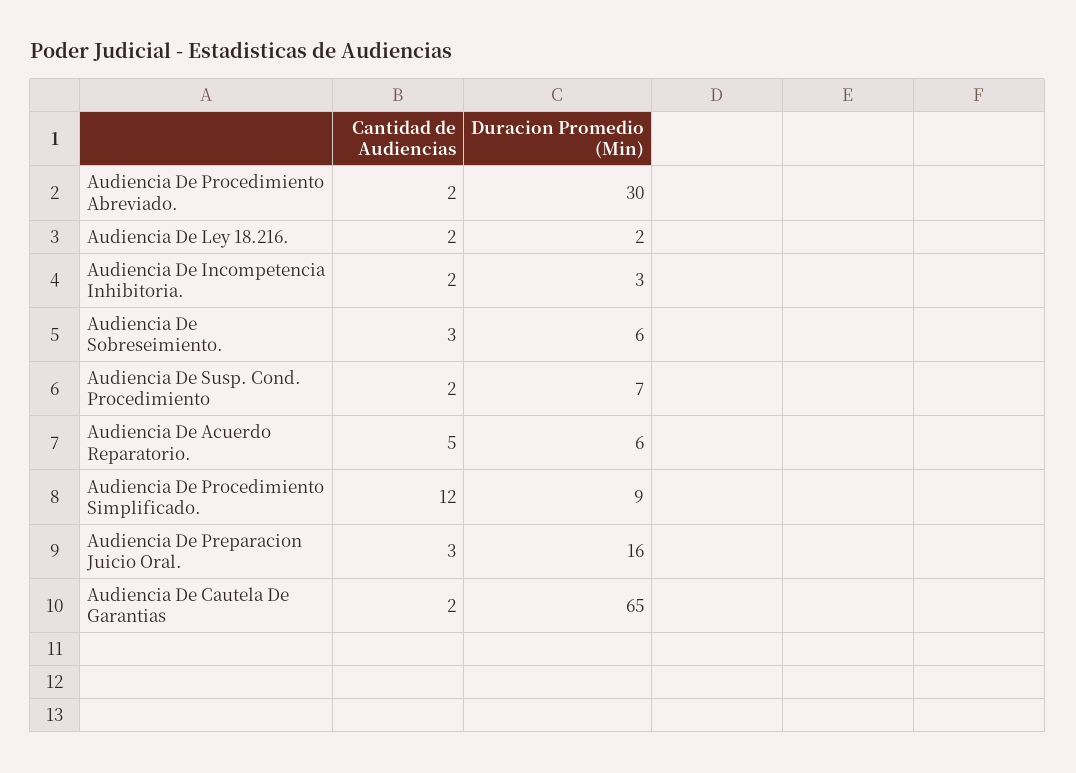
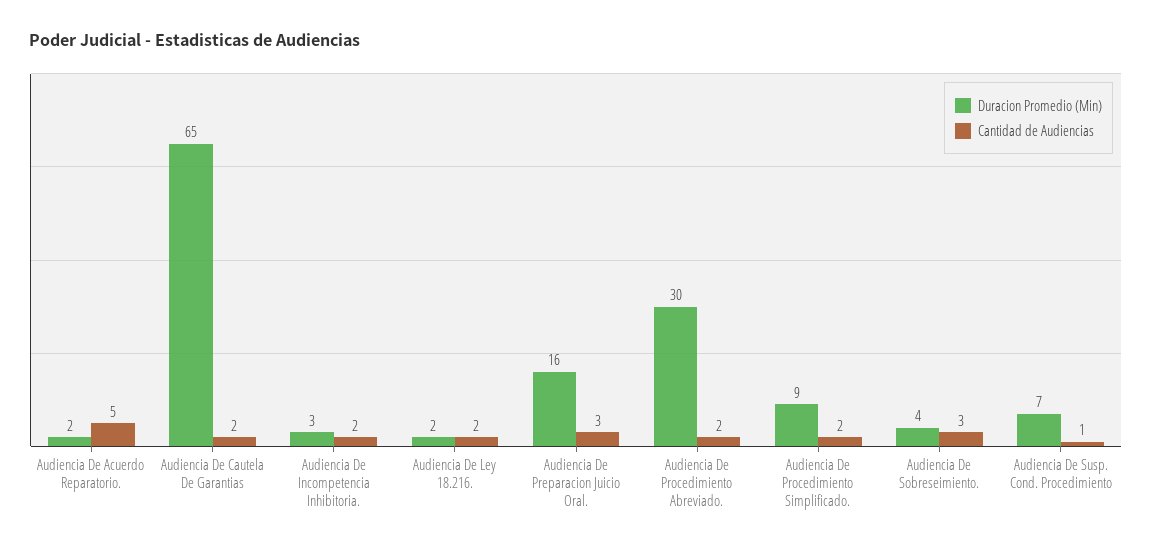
Duracion Promedio (Min), Audiencia De Sobreseimiento.: 6 -> 4
Cantidad de Audiencias, Audiencia De Susp. Cond. Procedimiento: 2 -> 1
Duracion Promedio (Min), Audiencia De Acuerdo Reparatorio.: 6 -> 2
Cantidad de Audiencias, Audiencia De Procedimiento Simplificado.: 12 -> 2

